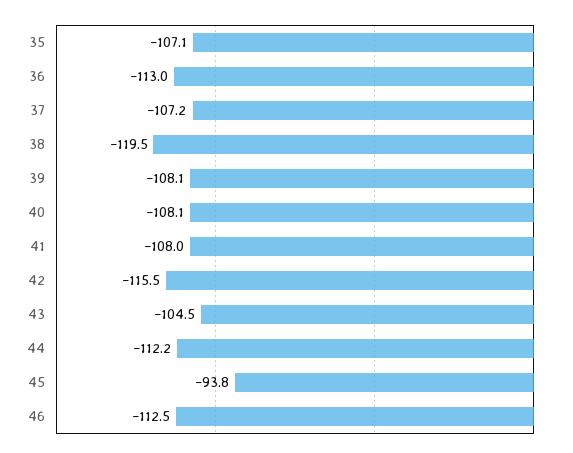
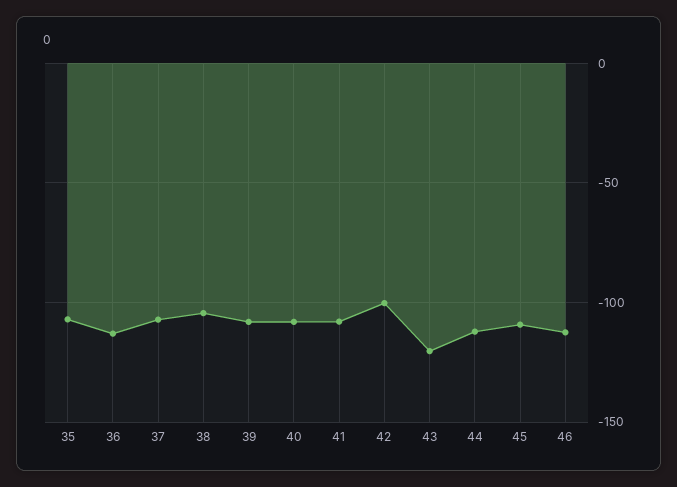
38: -119.5 -> -105
42: -115.5 -> -100
43: -104.5 -> -120
45: -93.8 -> -110

